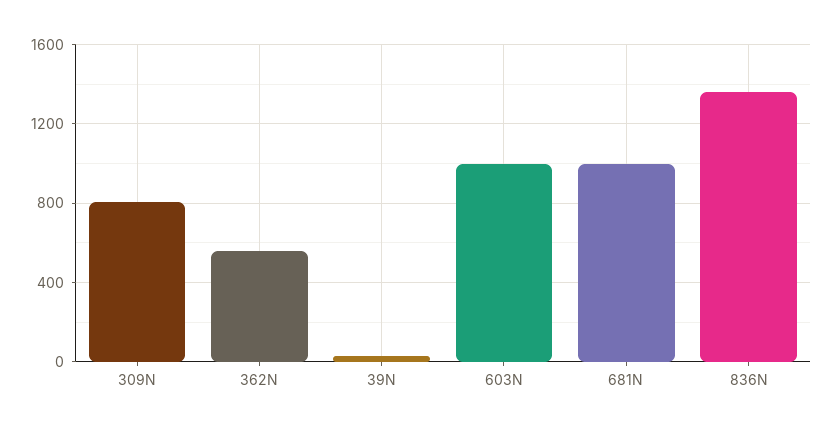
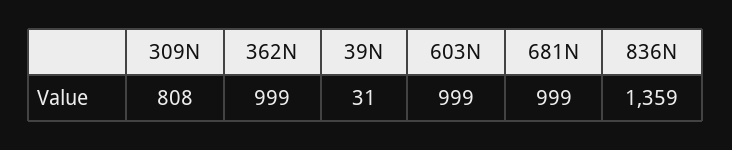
362N: 550 -> 999

